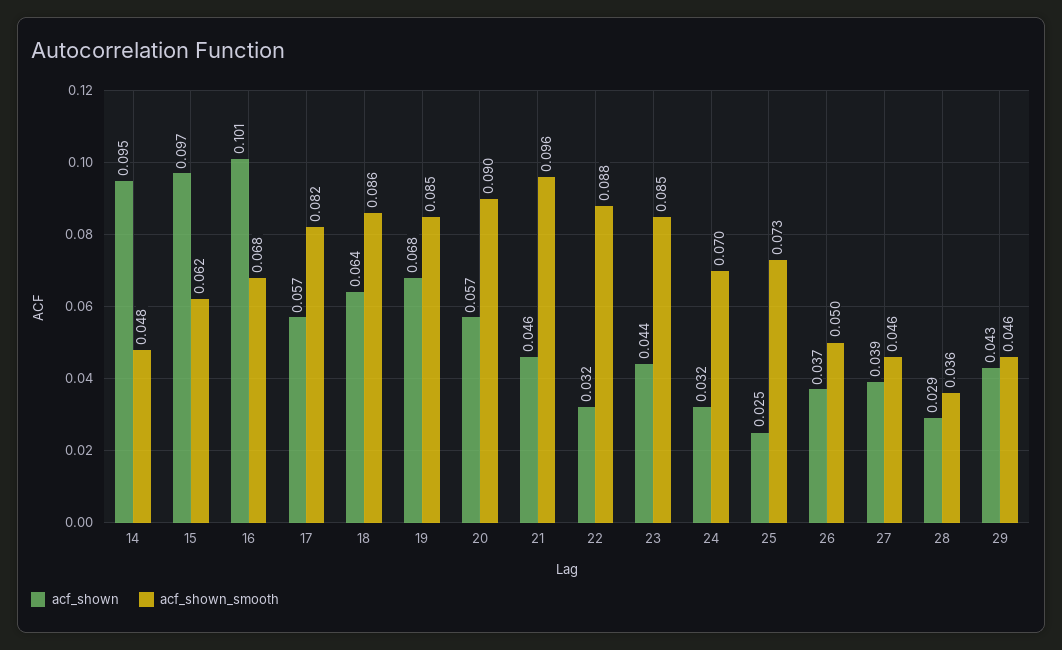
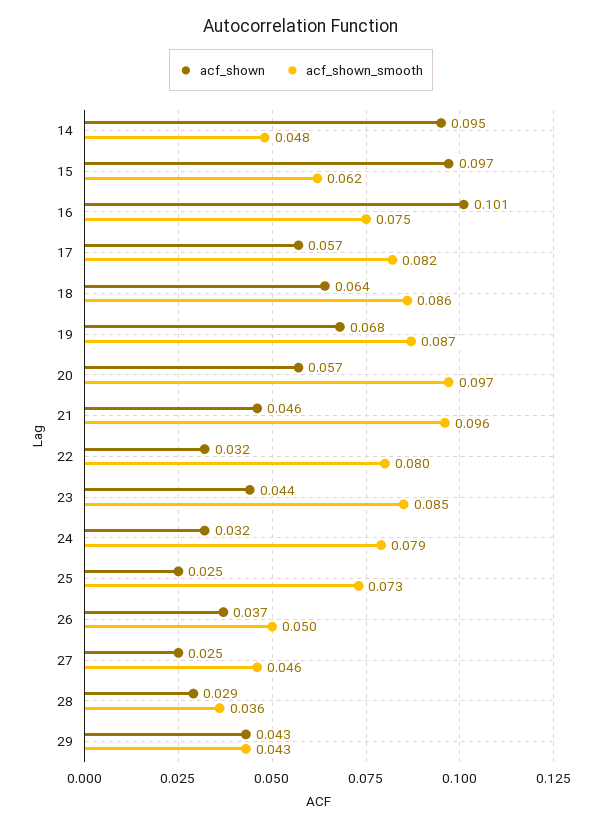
acf_shown_smooth, 16: 0.068 -> 0.075
acf_shown_smooth, 19: 0.085 -> 0.087
acf_shown_smooth, 20: 0.09 -> 0.097
acf_shown_smooth, 22: 0.088 -> 0.08
acf_shown_smooth, 24: 0.07 -> 0.079
acf_shown, 27: 0.039 -> 0.025
acf_shown_smooth, 29: 0.046 -> 0.043

